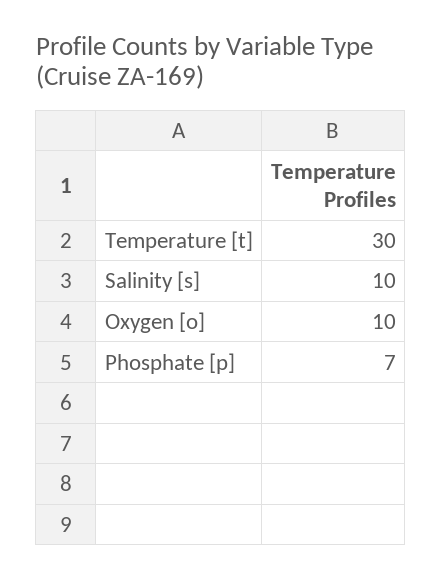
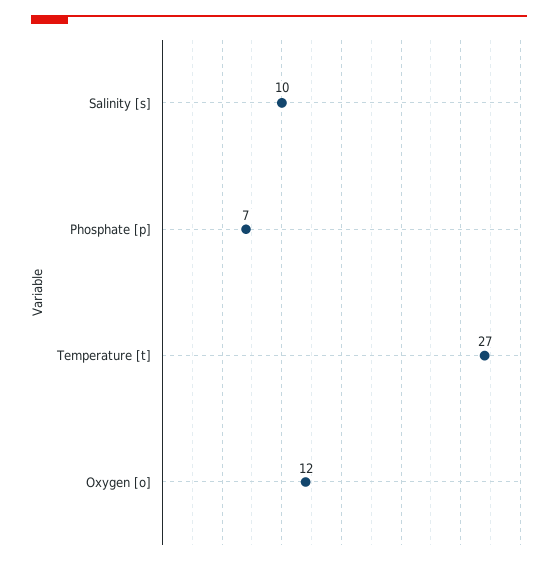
Temperature [t]: 30 -> 27
Oxygen [o]: 10 -> 12

